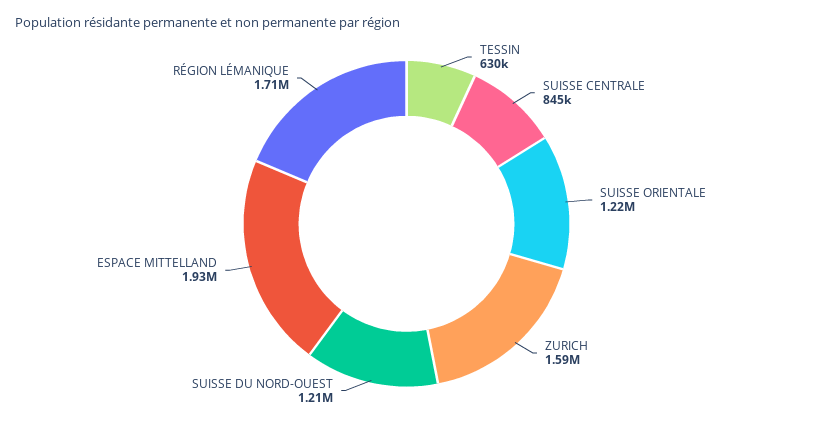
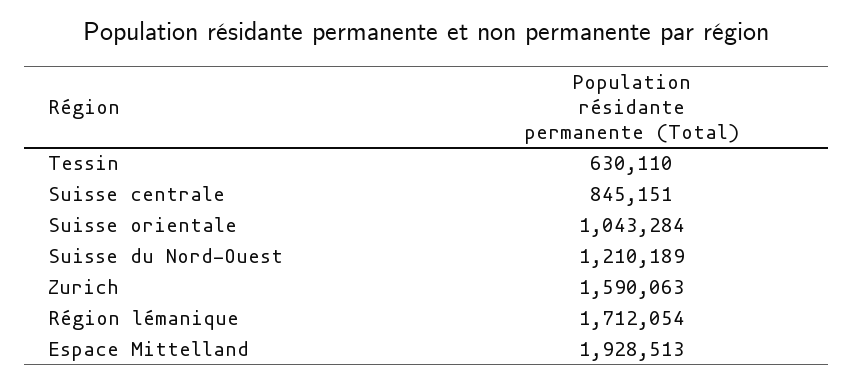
SUISSE ORIENTALE: 1220000 -> 1043284

